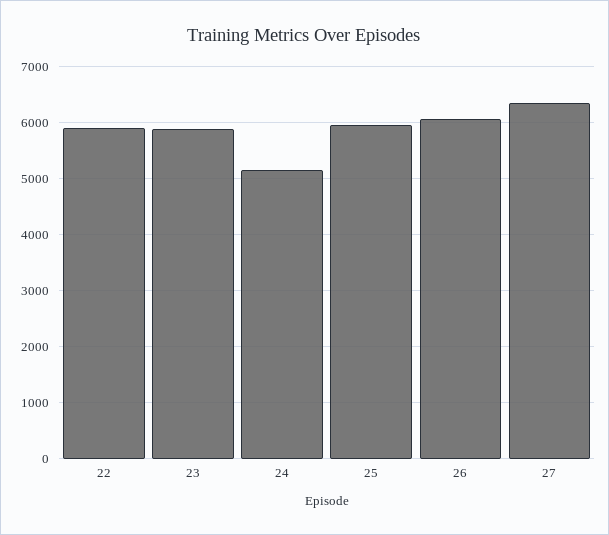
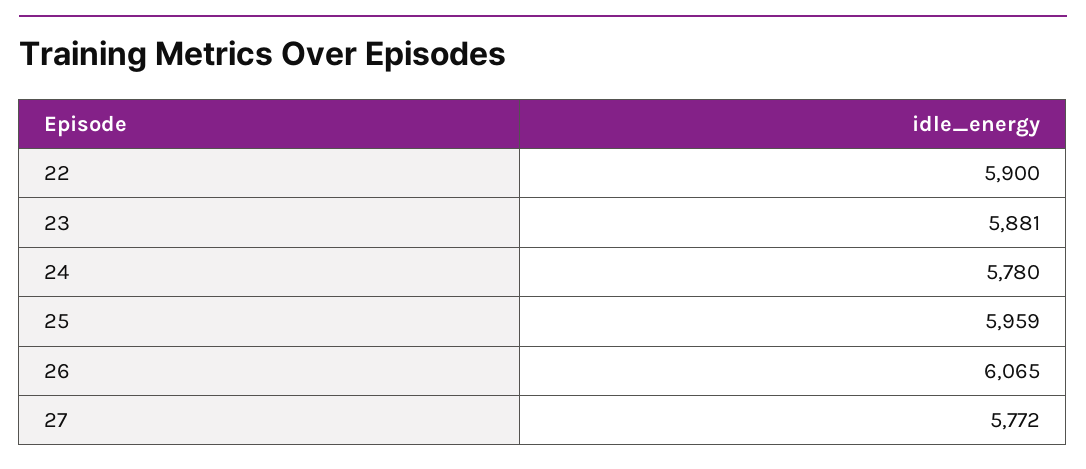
24: 5200 -> 5780
27: 6400 -> 5772

